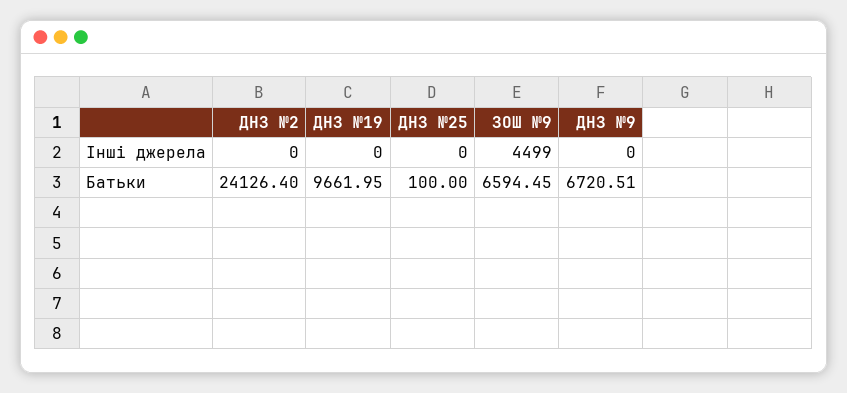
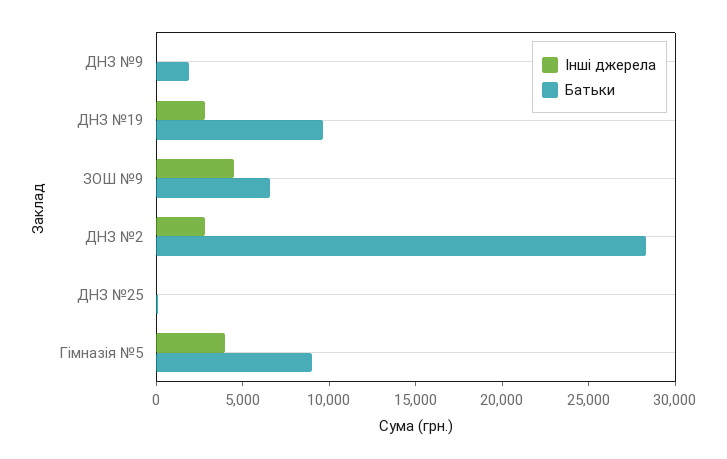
Інші джерела, ДНЗ №2: 0 -> 3000
Інші джерела, ДНЗ №19: 0 -> 3000
Батьки, ДНЗ №2: 24126.4 -> 28000
Батьки, ДНЗ №9: 6720.51 -> 2000
Інші джерела, Гімназія №5: none -> 4000
Батьки, Гімназія №5: none -> 9000

